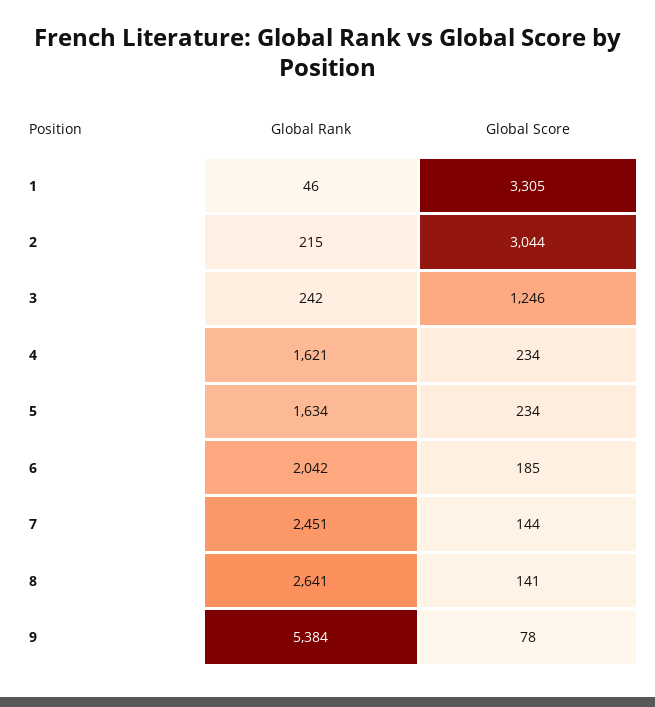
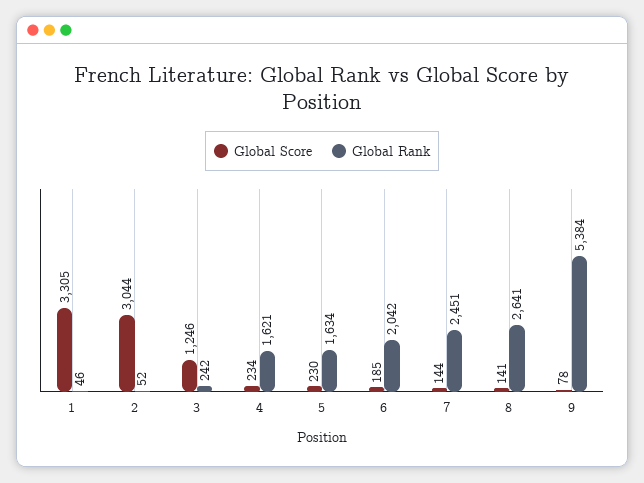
Global Rank, 2: 215 -> 52
Global Score, 5: 234 -> 230

